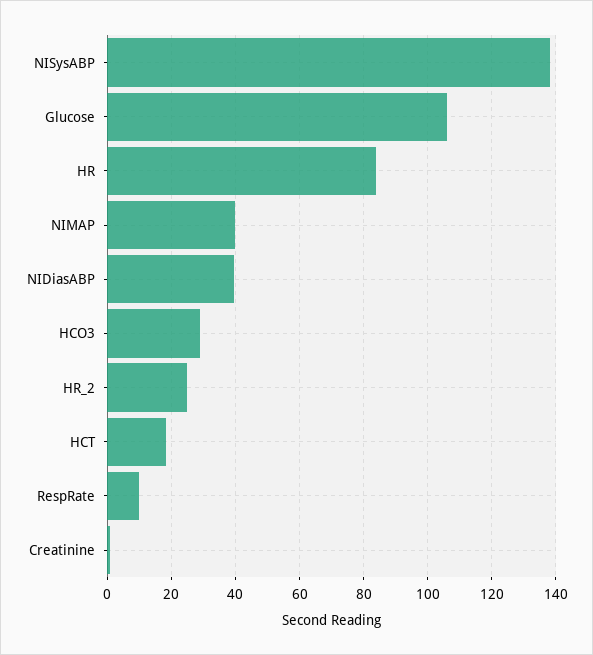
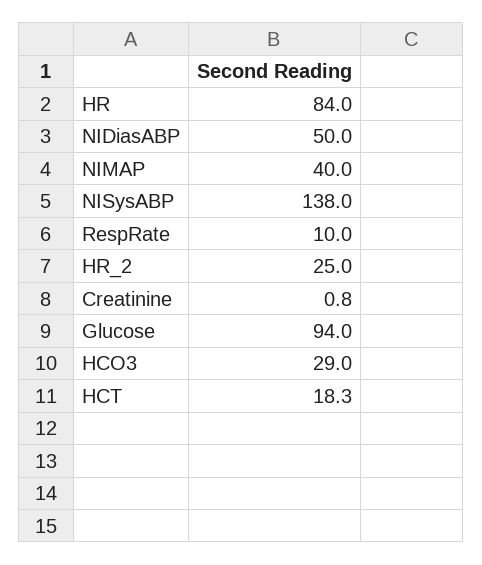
Glucose: 106 -> 94
NIDiasABP: 40 -> 50

